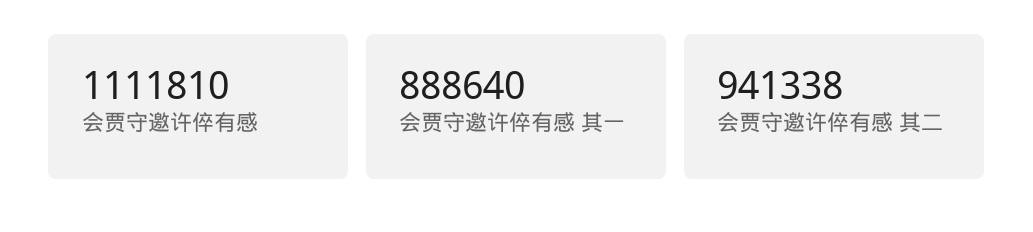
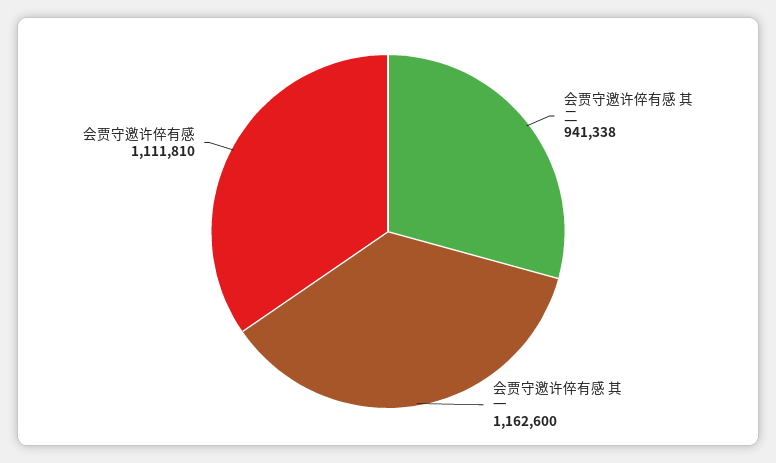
会贾守邀许倅有感 其一: 888640 -> 1162600

